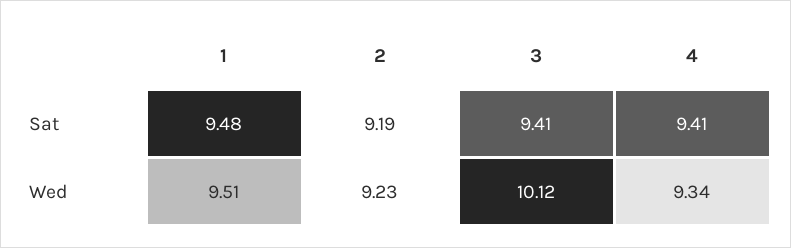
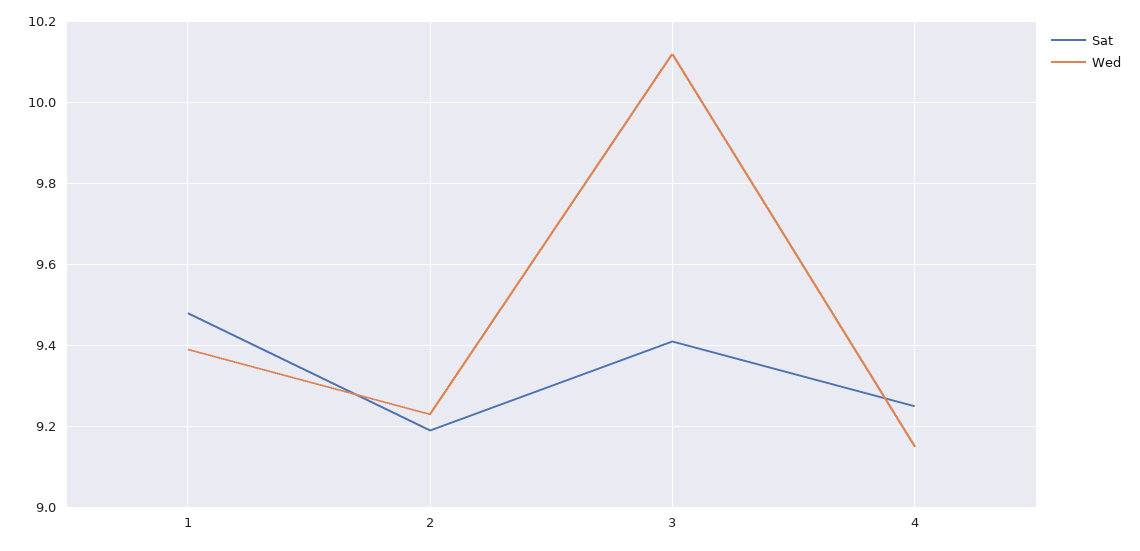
Sat, 4: 9.41 -> 9.25
Wed, 1: 9.51 -> 9.4
Wed, 4: 9.34 -> 9.15

